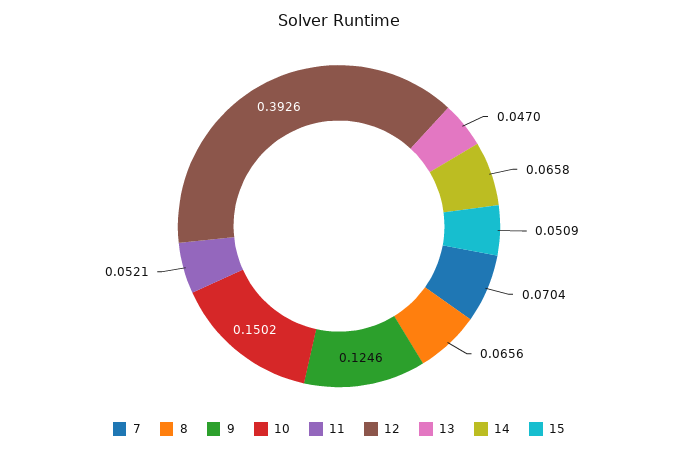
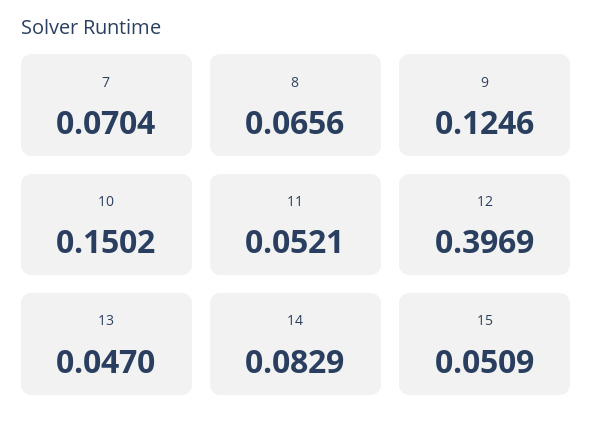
12: 0.3926 -> 0.3969
14: 0.0658 -> 0.0829

